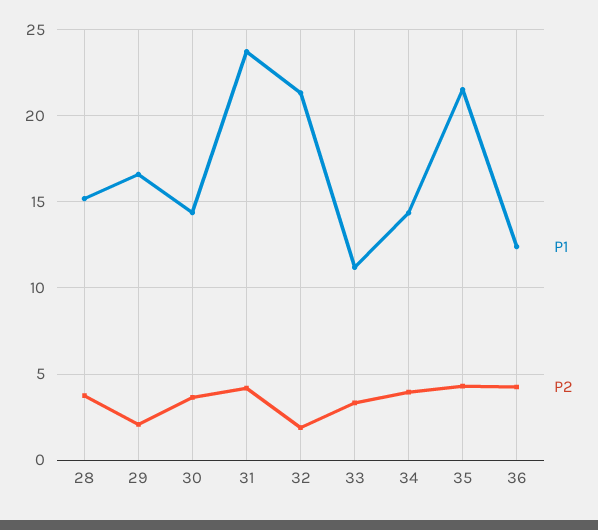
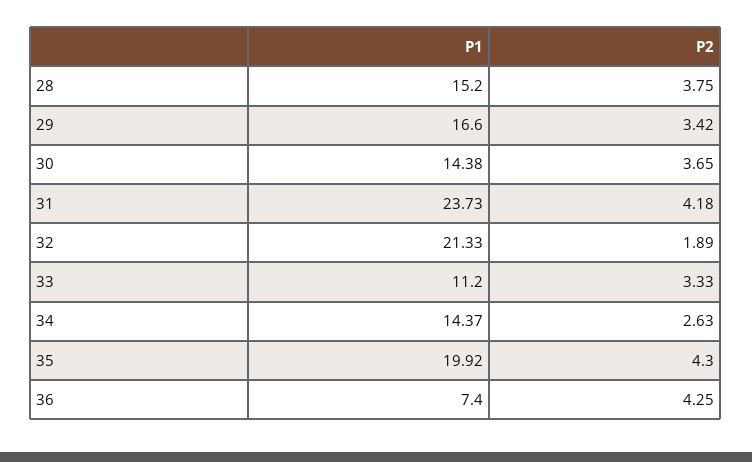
P2, 29: 2 -> 3.42
P2, 34: 4 -> 2.63
P1, 35: 21.5 -> 19.92
P1, 36: 12.5 -> 7.4

